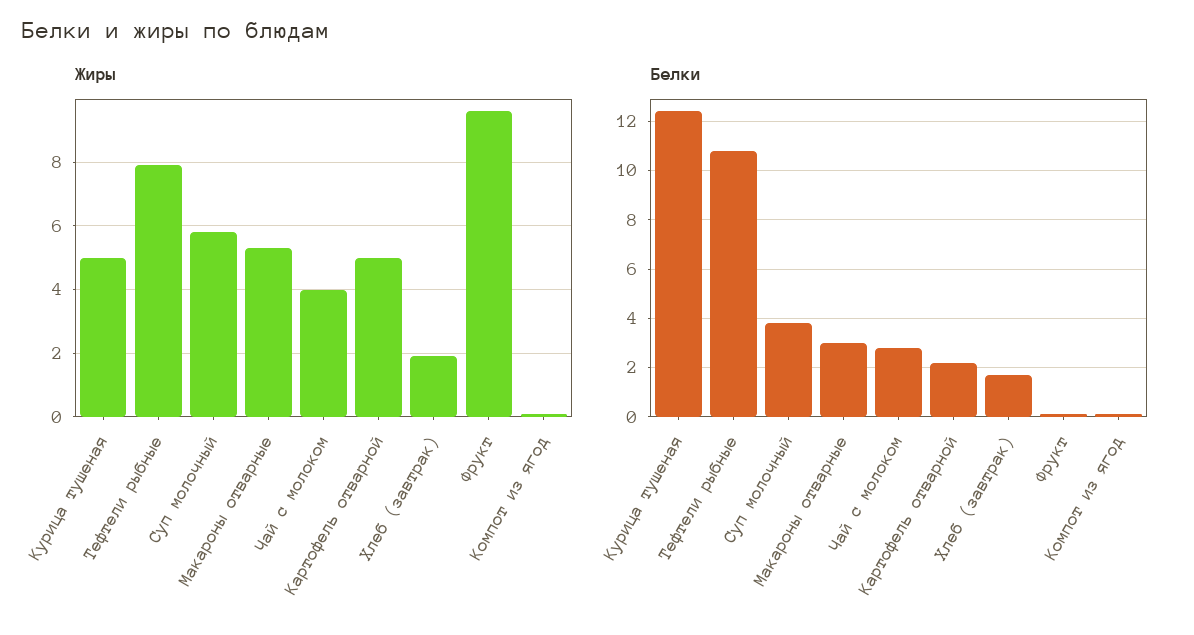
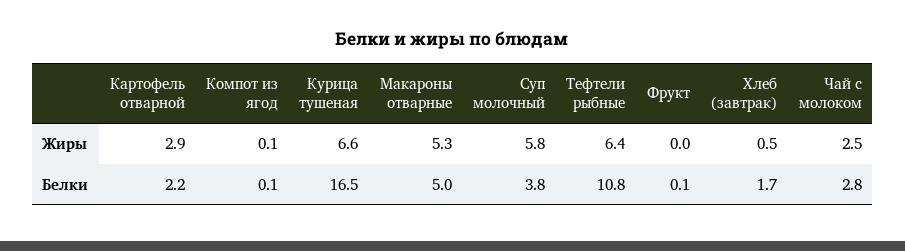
Жиры, Курица тушеная: 5 -> 6.6
Жиры, Тефтели рыбные: 8 -> 6.4
Жиры, Чай с молоком: 4 -> 2.5
Жиры, Картофель отварной: 5 -> 2.9
Жиры, Хлеб (завтрак): 2 -> 0.5
Жиры, Фрукт: 9.5 -> 0
Белки, Курица тушеная: 12.5 -> 16.5
Белки, Макароны отварные: 3 -> 5

